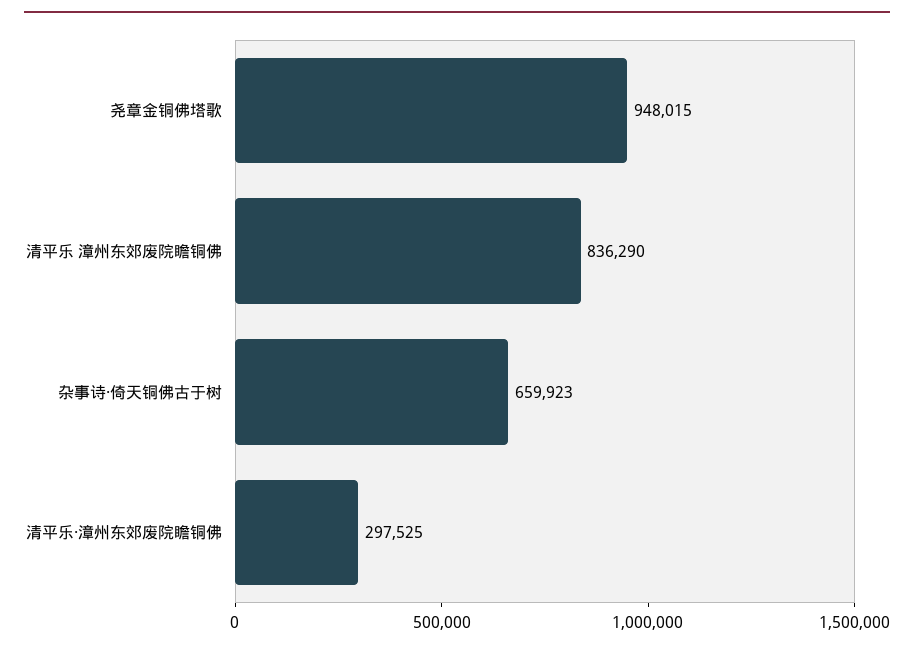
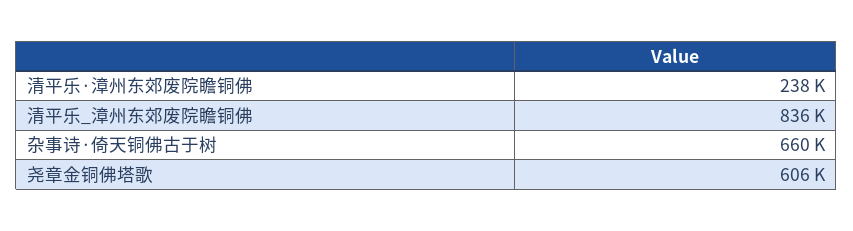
尧章金铜佛塔歌: 948015 -> 606000
清平乐·漳州东郊废院瞻铜佛: 297525 -> 238000

